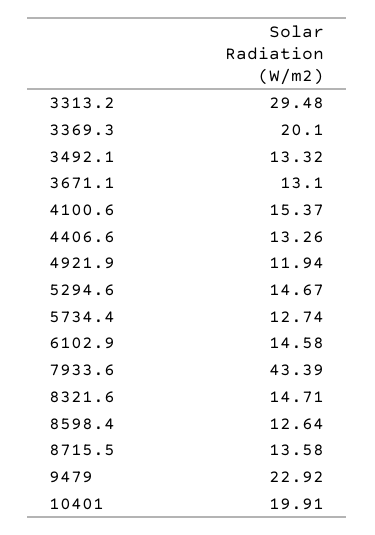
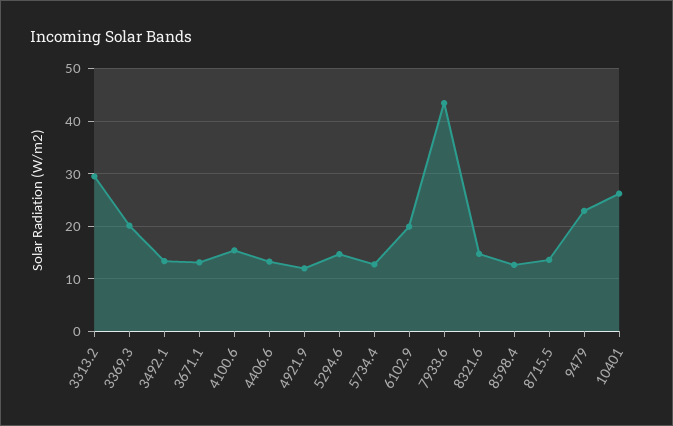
6102.9: 14.58 -> 20
10401: 19.91 -> 26

